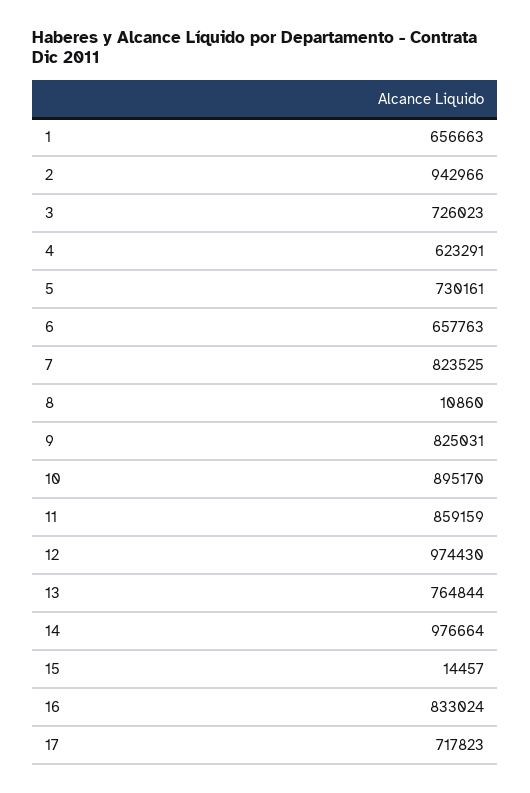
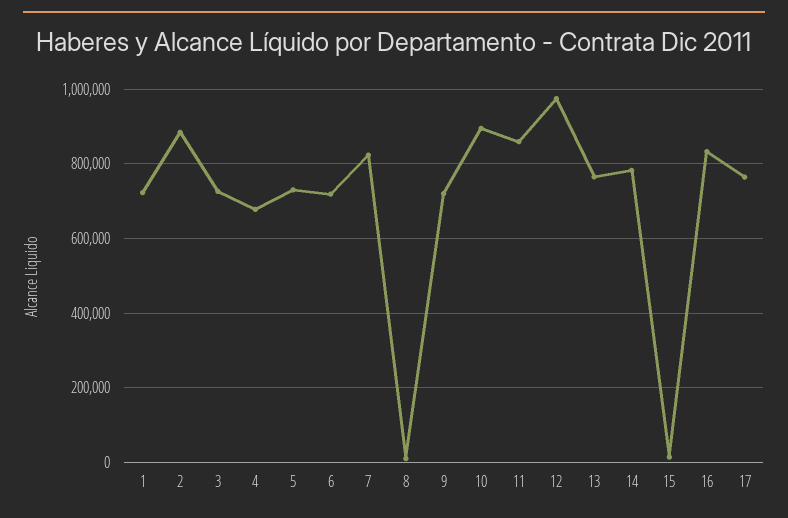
1: 656663 -> 720000
2: 942966 -> 880000
4: 623291 -> 680000
6: 657763 -> 720000
9: 825031 -> 720000
14: 976664 -> 780000
17: 717823 -> 760000

